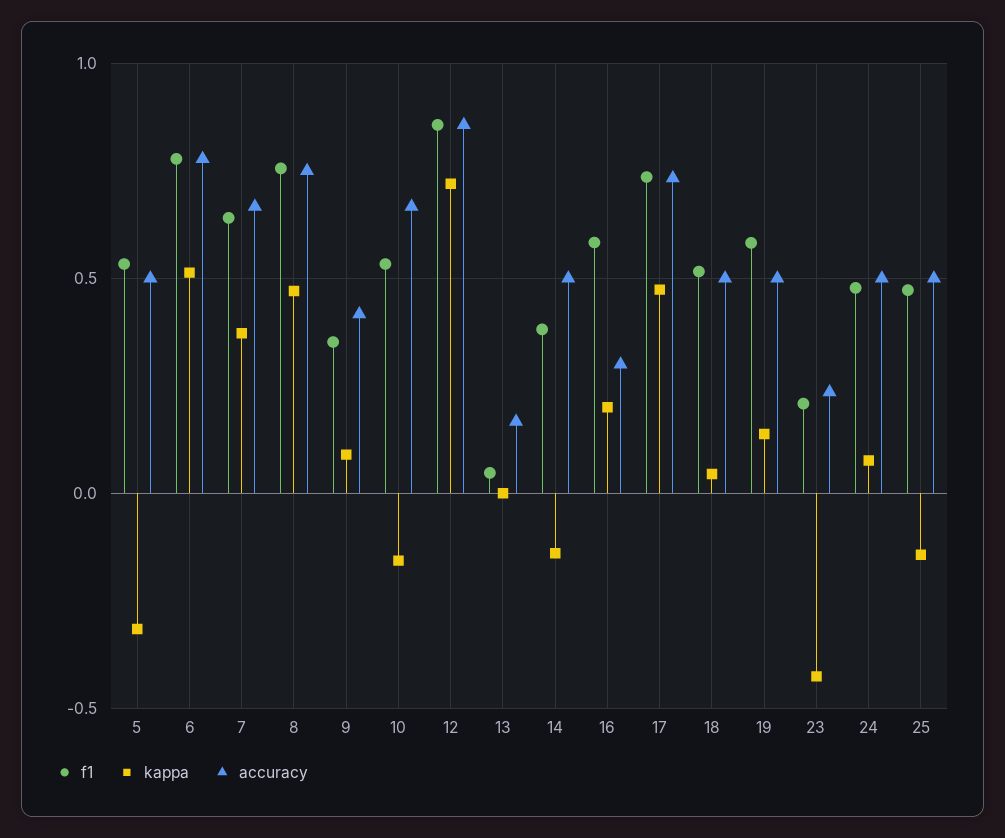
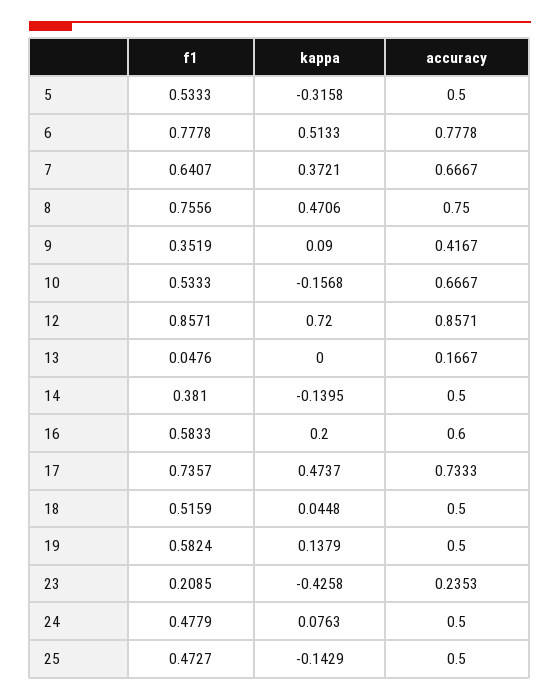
accuracy, 16: 0.3 -> 0.6

